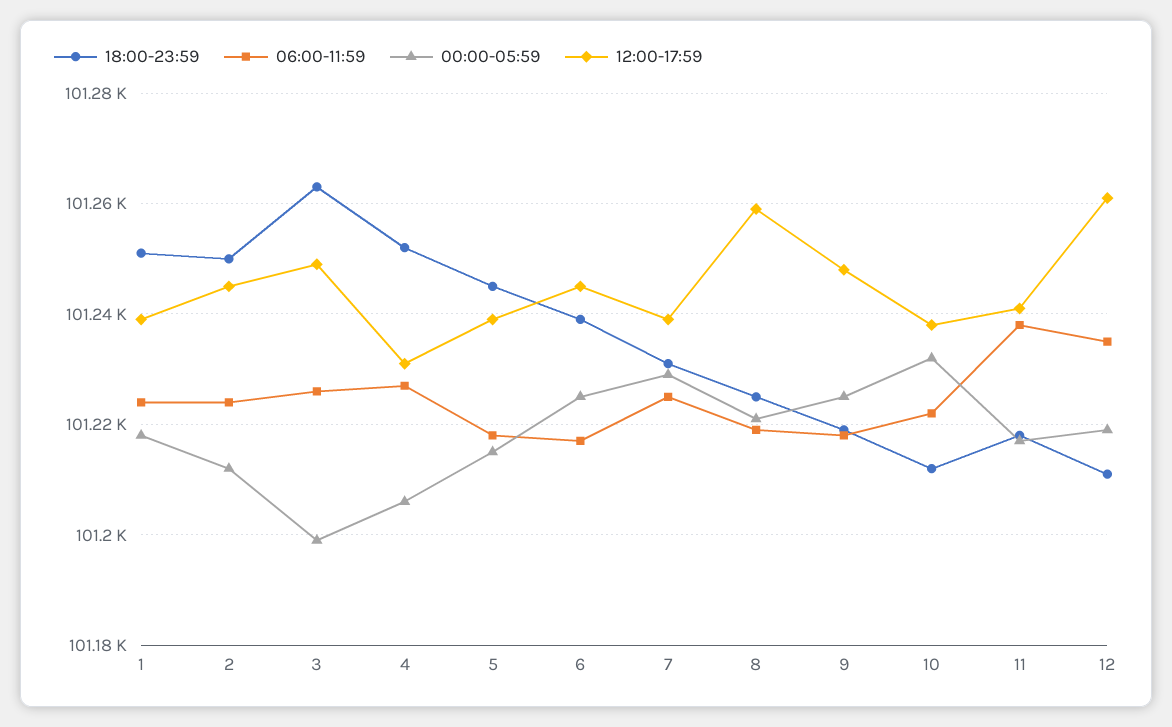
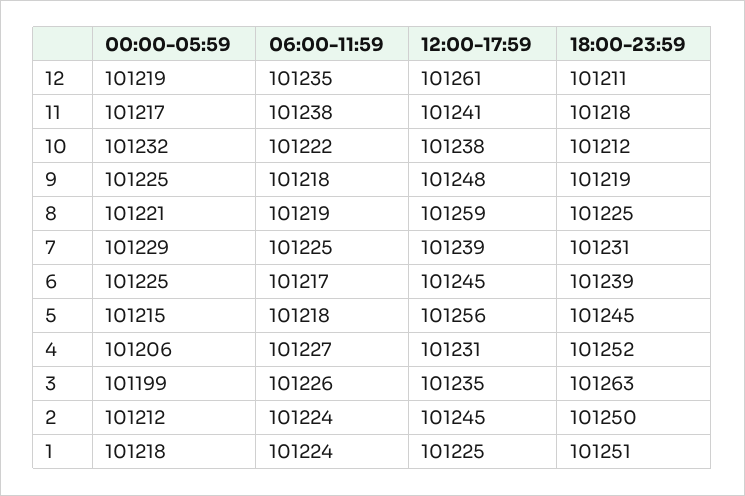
12:00-17:59, 1: 101240 -> 101225
12:00-17:59, 3: 101250 -> 101235
12:00-17:59, 5: 101240 -> 101256

